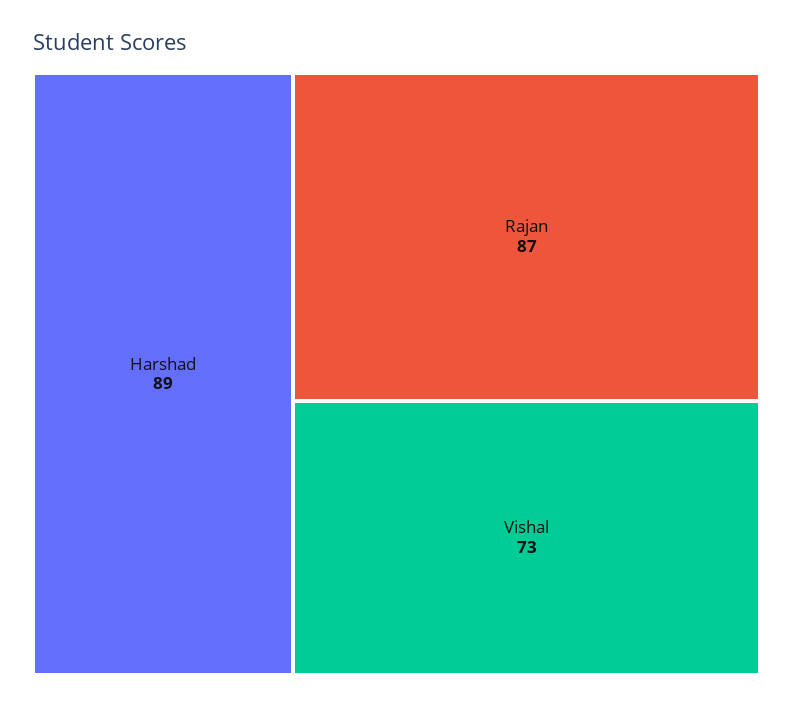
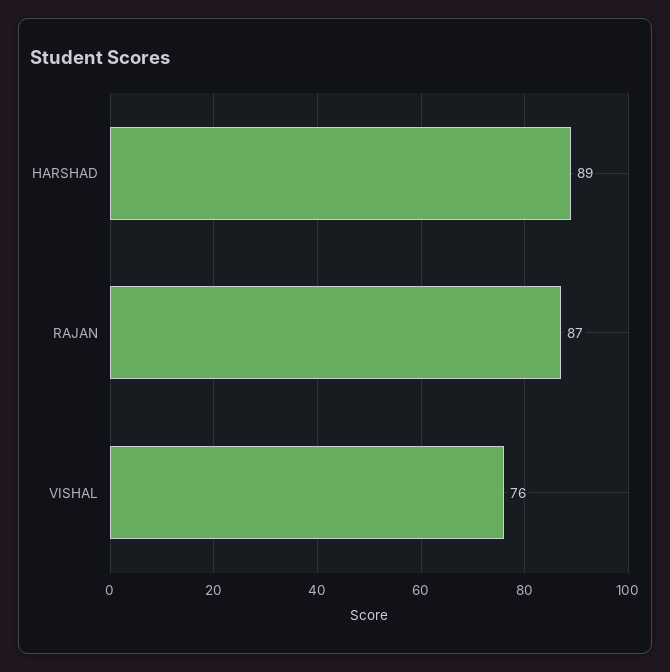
Vishal: 73 -> 76

